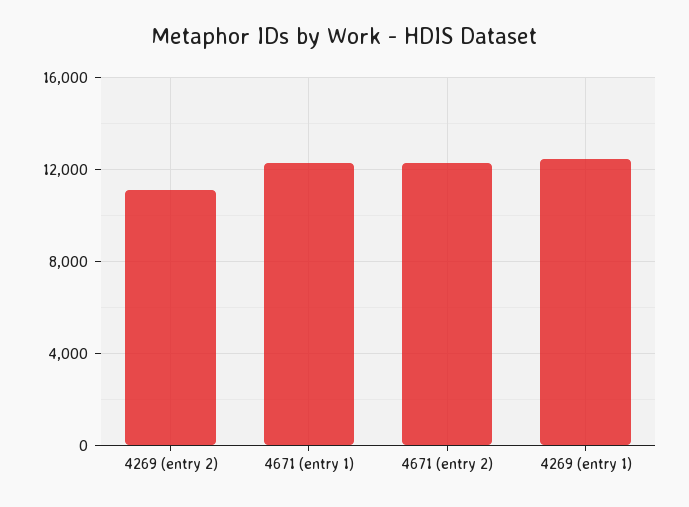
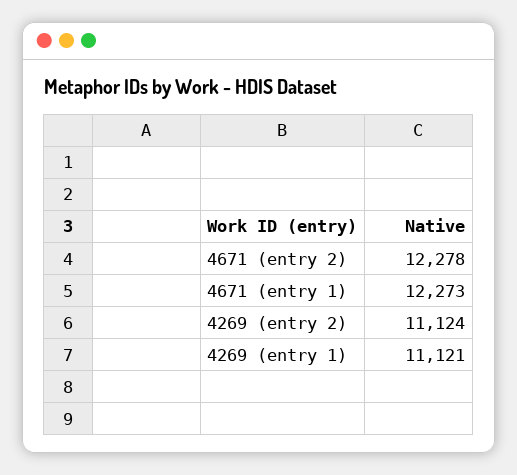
4269 (entry 1): 12500 -> 11121

